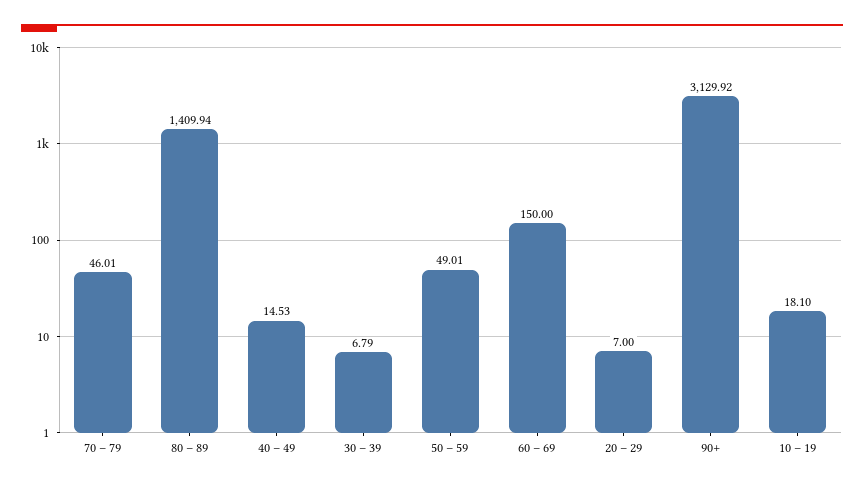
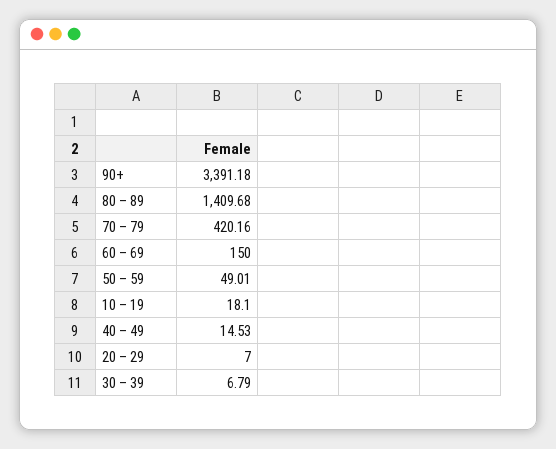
70 – 79: 46.01 -> 420.16
80 – 89: 1409.94 -> 1409.68
90+: 3129.92 -> 3391.18

